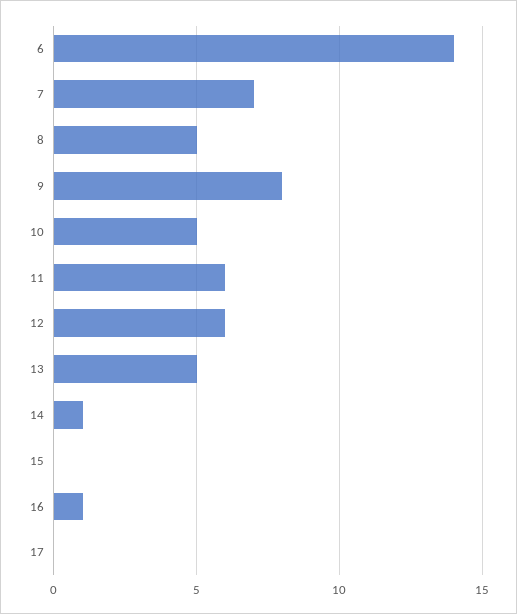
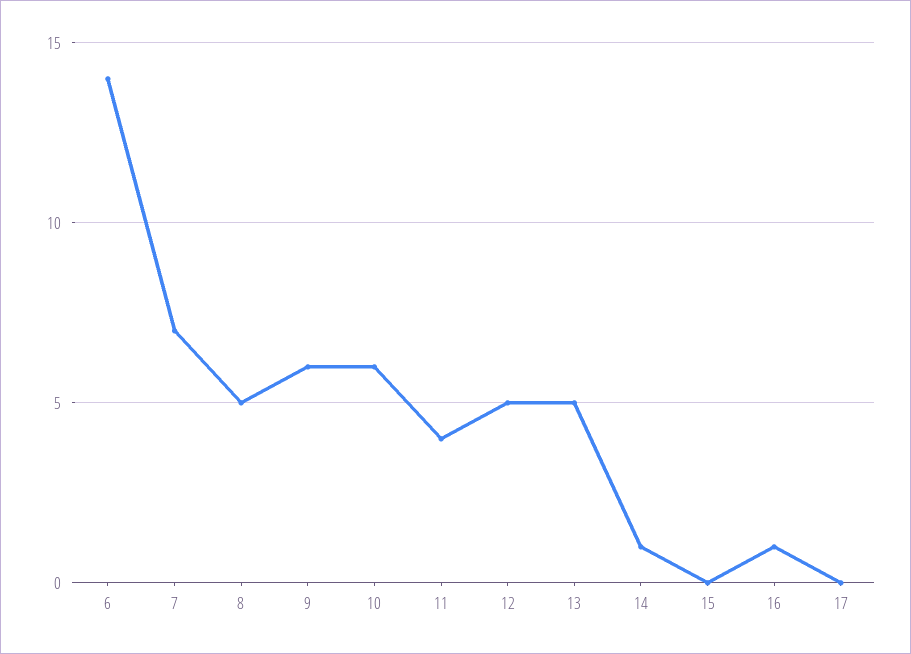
9: 8 -> 6
10: 5 -> 6
11: 6 -> 4
12: 6 -> 5

